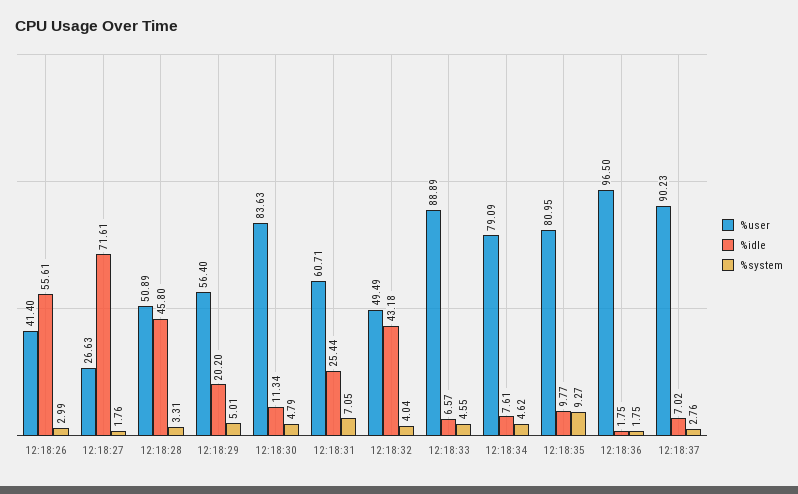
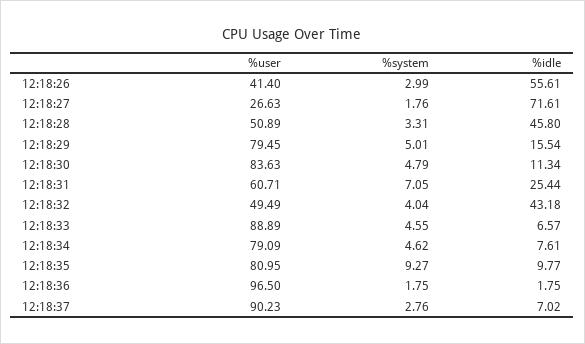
%user, 12:18:29: 56.4 -> 79.45
%idle, 12:18:29: 20.2 -> 15.54

